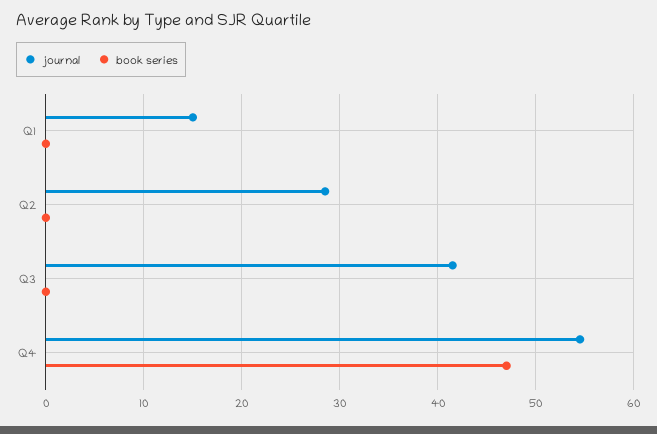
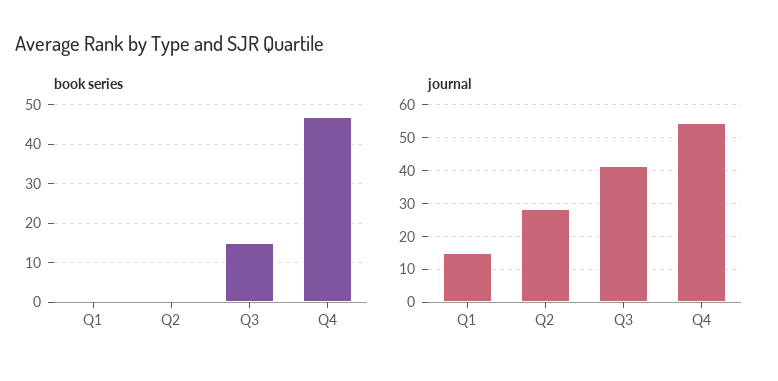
book series, Q3: 0 -> 15

